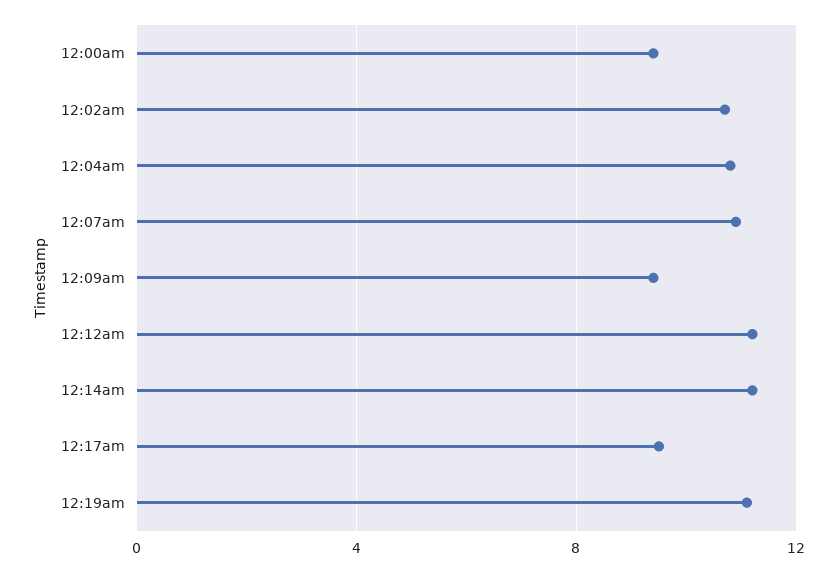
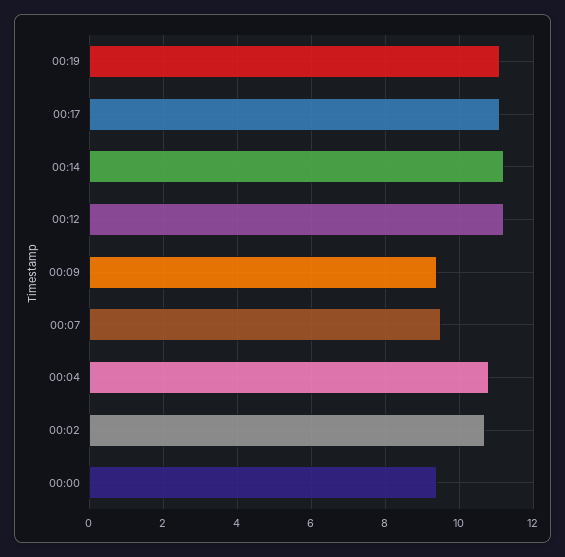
12:07am: 11 -> 9.5
12:17am: 9.5 -> 11

